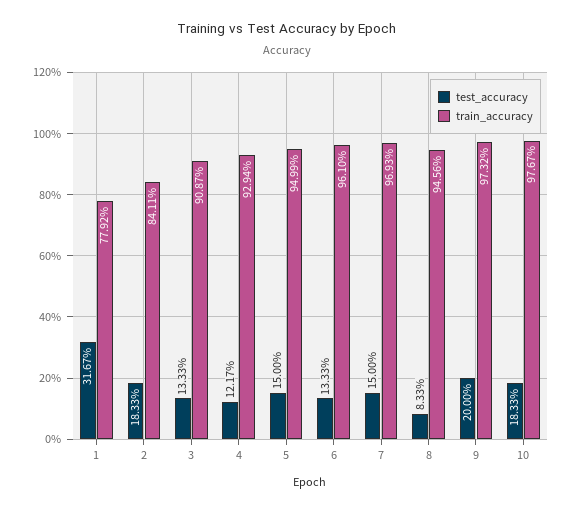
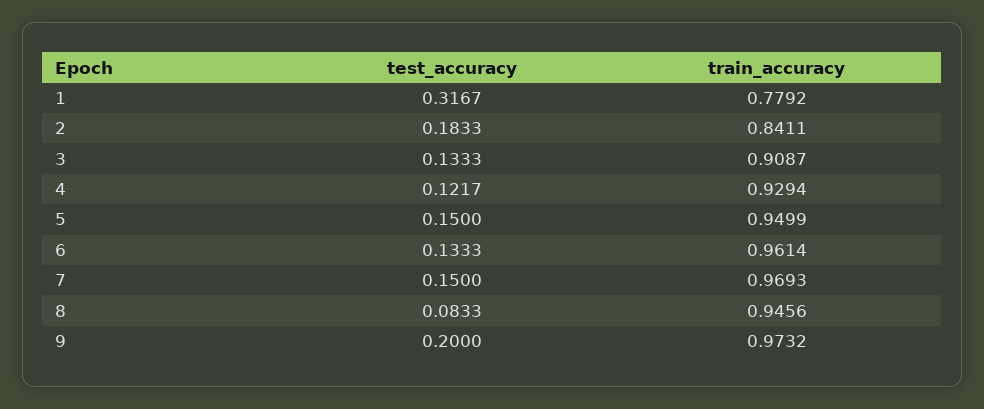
train_accuracy, 6: 0.961 -> 0.9614
test_accuracy, 10: 0.1833 -> none
train_accuracy, 10: 0.9767 -> none

